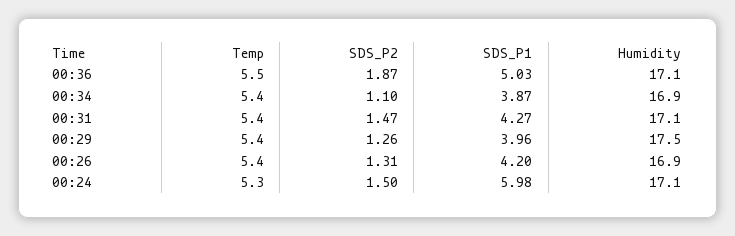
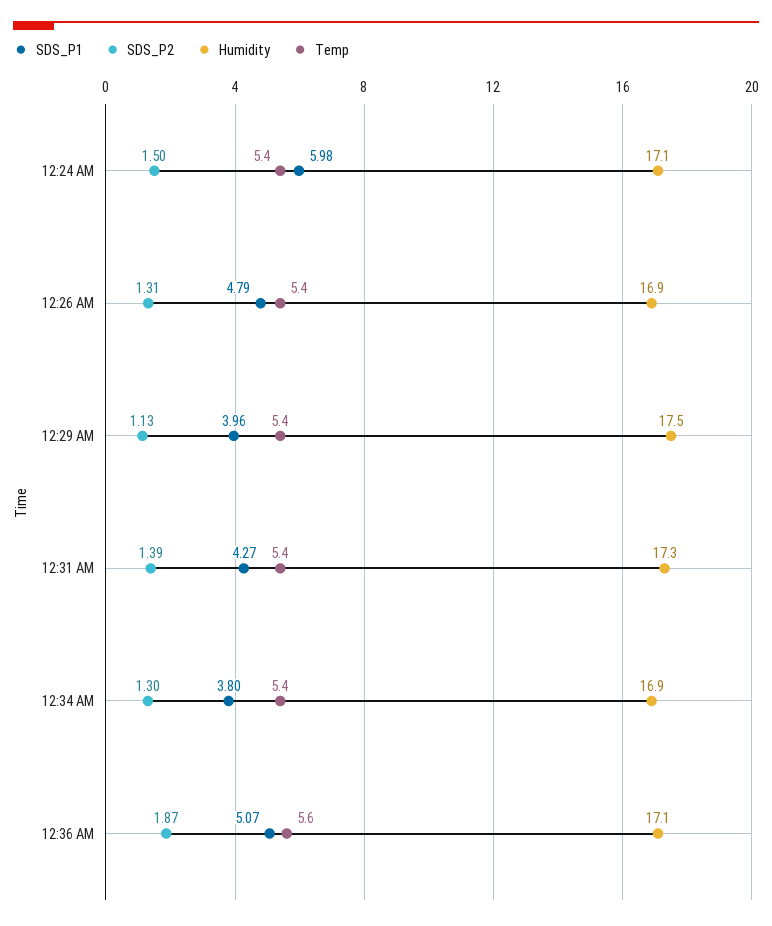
Temp, 00:36: 5.5 -> 5.6
SDS_P1, 00:36: 5.03 -> 5.07
SDS_P2, 00:34: 1.1 -> 1.3
SDS_P1, 00:34: 3.87 -> 3.8
SDS_P2, 00:31: 1.47 -> 1.39
Humidity, 00:31: 17.1 -> 17.3
SDS_P2, 00:29: 1.26 -> 1.13
SDS_P1, 00:26: 4.2 -> 4.79
Temp, 00:24: 5.3 -> 5.4

